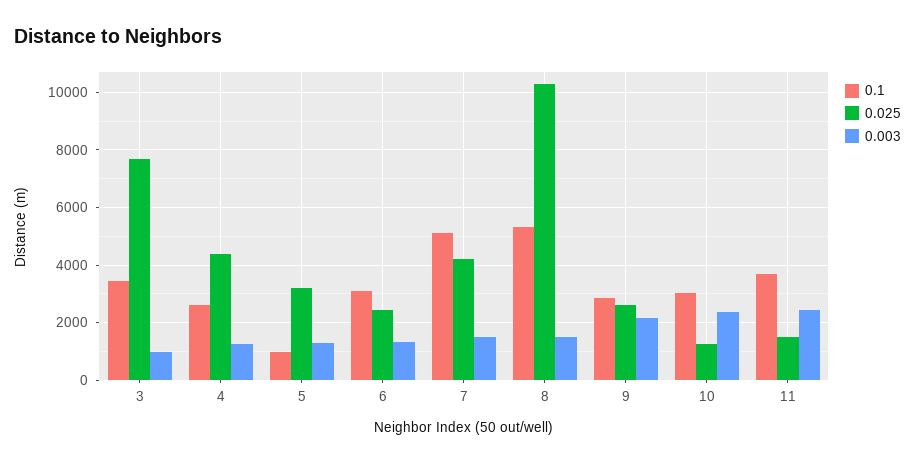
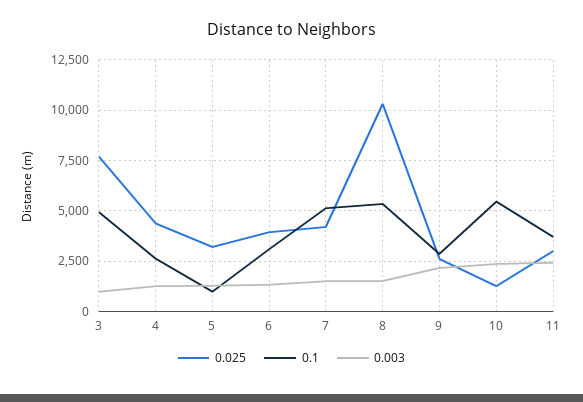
0.1, 3: 3500 -> 5000
0.025, 6: 2500 -> 4000
0.1, 10: 3000 -> 5500
0.025, 11: 1500 -> 3000

